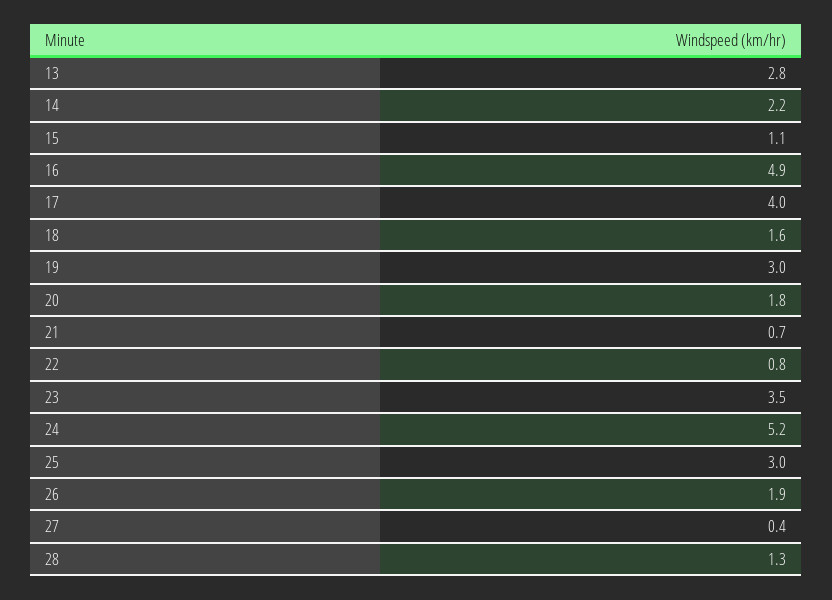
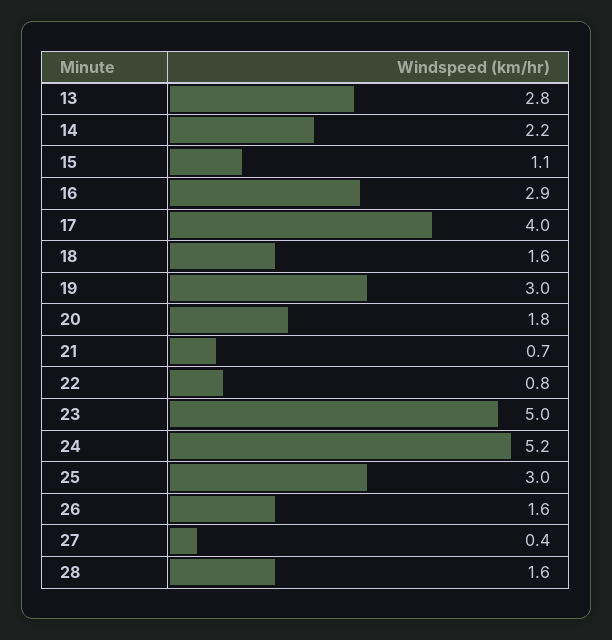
16: 4.9 -> 2.9
23: 3.5 -> 5
26: 1.9 -> 1.6
28: 1.3 -> 1.6

